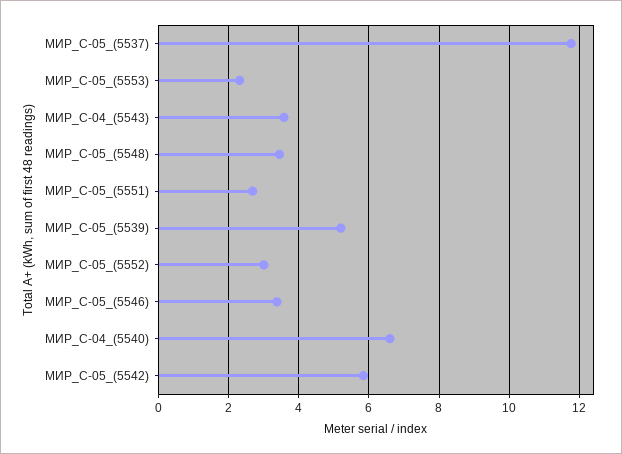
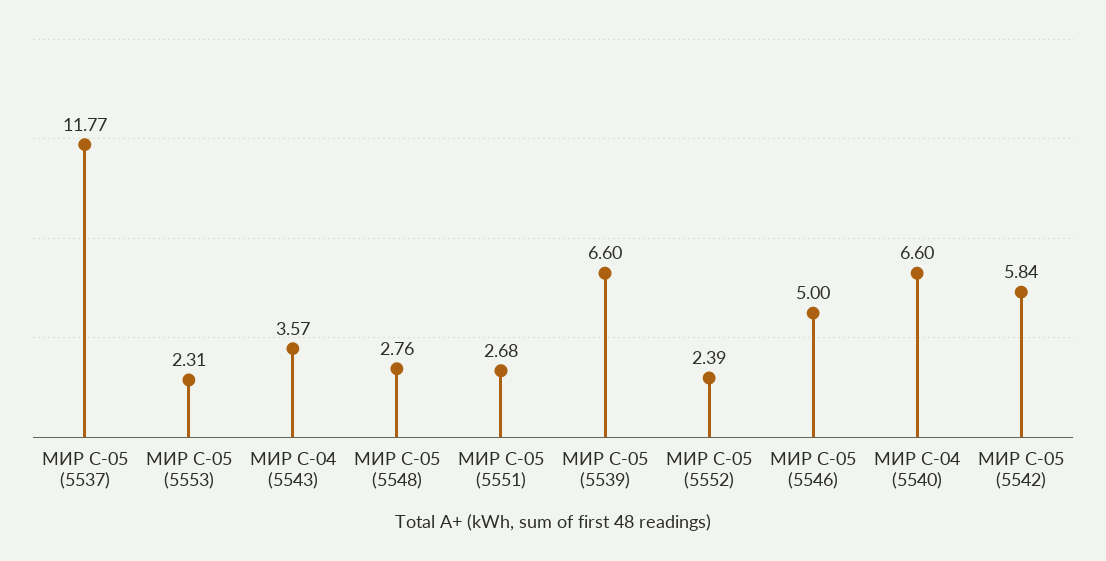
МИР_С-05_(5548): 3.4 -> 2.76
МИР_С-05_(5539): 5.2 -> 6.6
МИР_С-05_(5552): 3 -> 2.39
МИР_С-05_(5546): 3.4 -> 5

